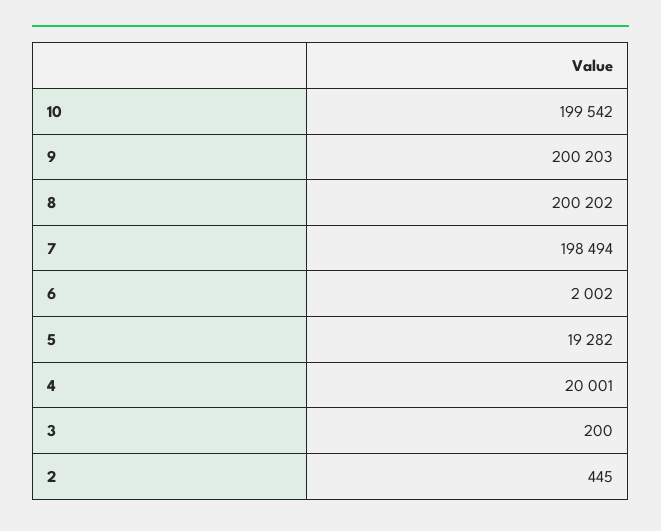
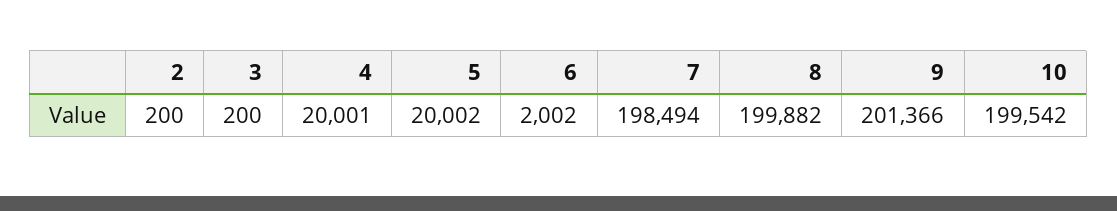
9: 200203 -> 201366
8: 200202 -> 199882
5: 19282 -> 20002
2: 445 -> 200

